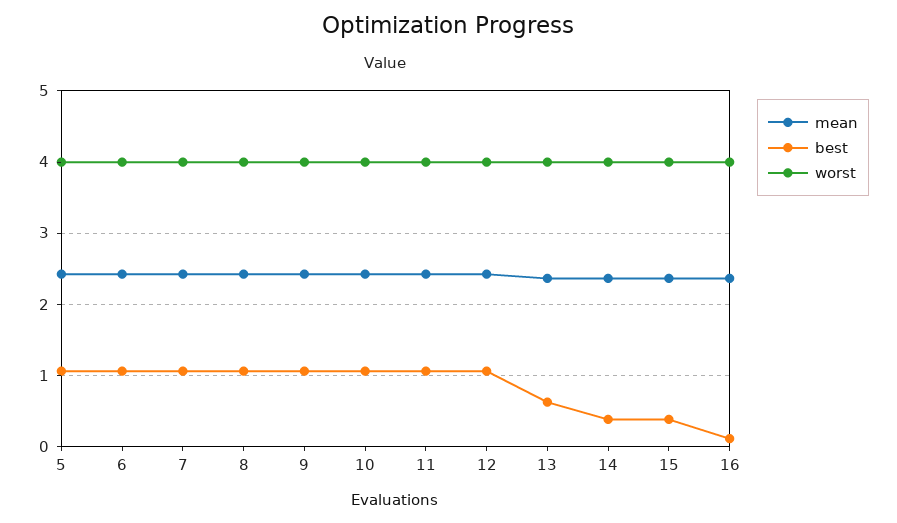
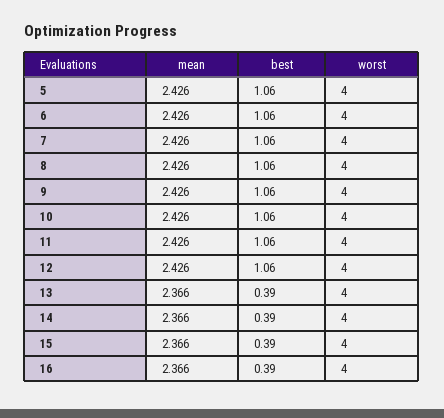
best, 13: 0.6 -> 0.39
best, 16: 0.1 -> 0.39

